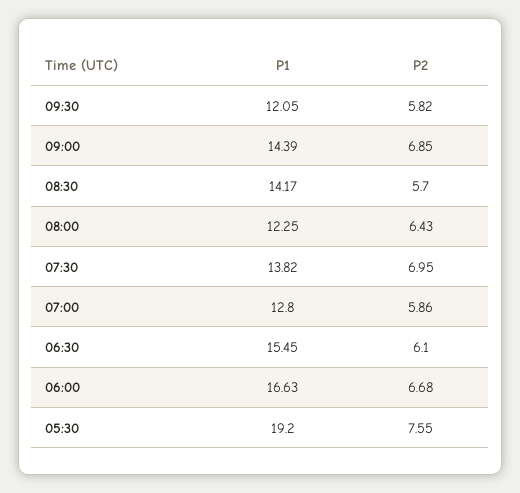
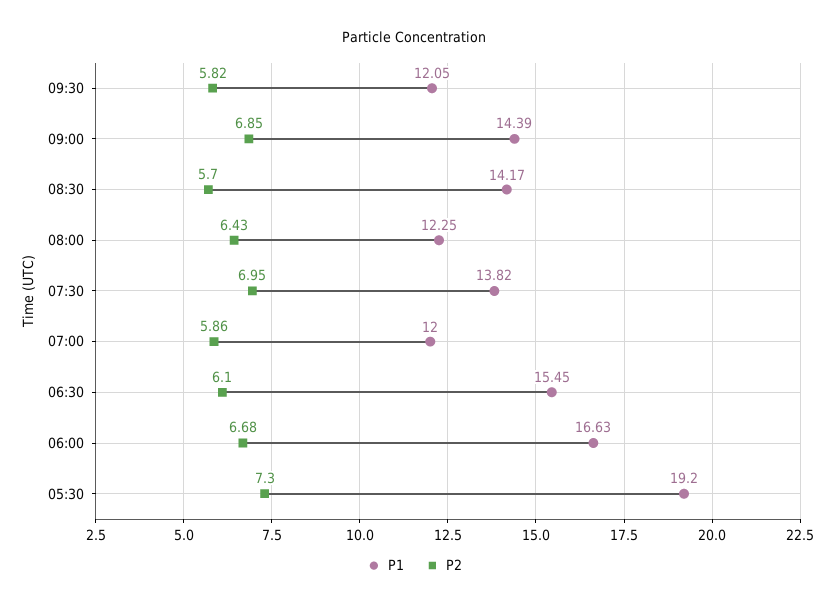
P1, 07:00: 12.8 -> 12
P2, 05:30: 7.55 -> 7.3

